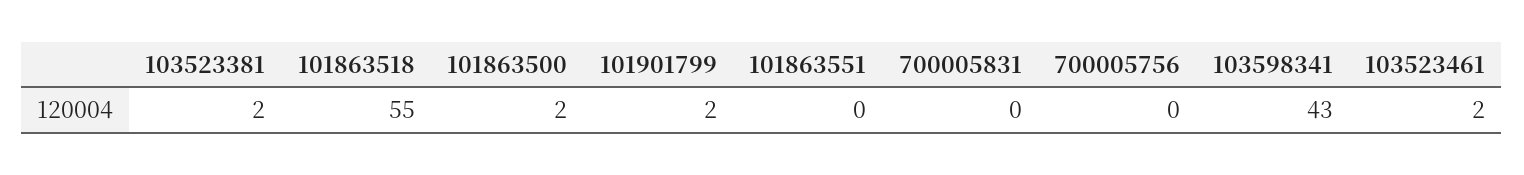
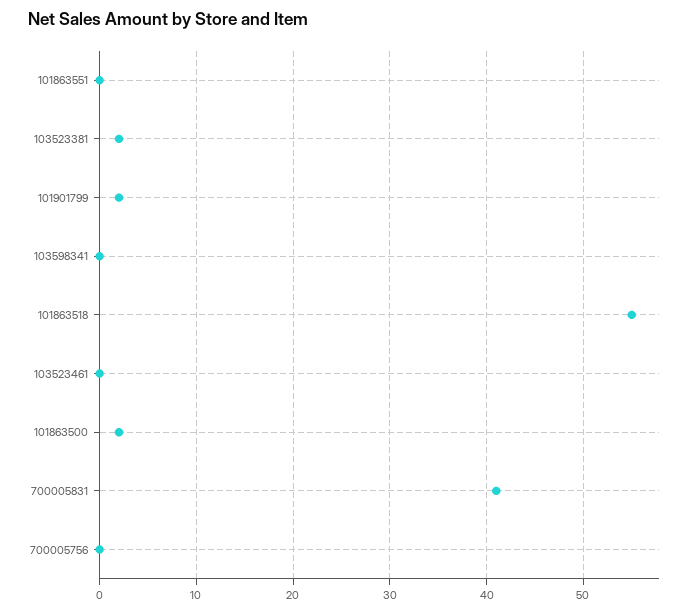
700005831: 0 -> 41
103598341: 43 -> 0
103523461: 2 -> 0

